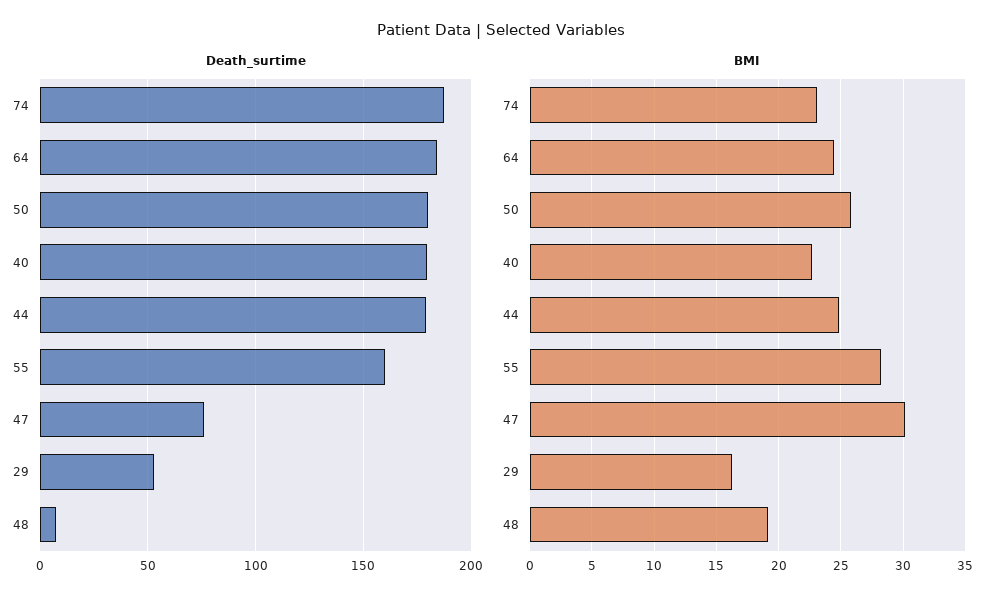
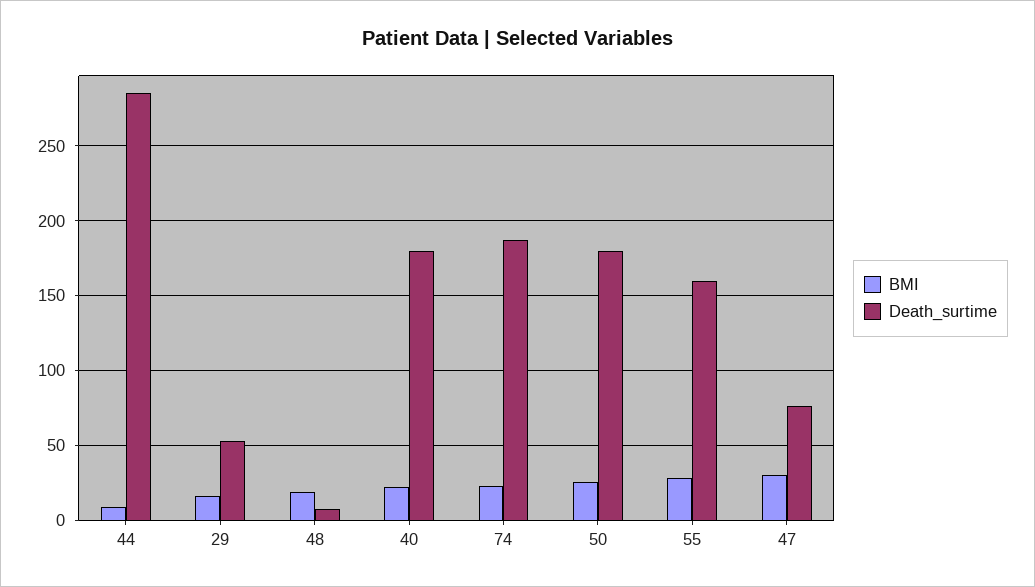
Death_surtime, 64: 185 -> none
Death_surtime, 44: 180 -> 285
BMI, 64: 24.5 -> none
BMI, 44: 25 -> 10

